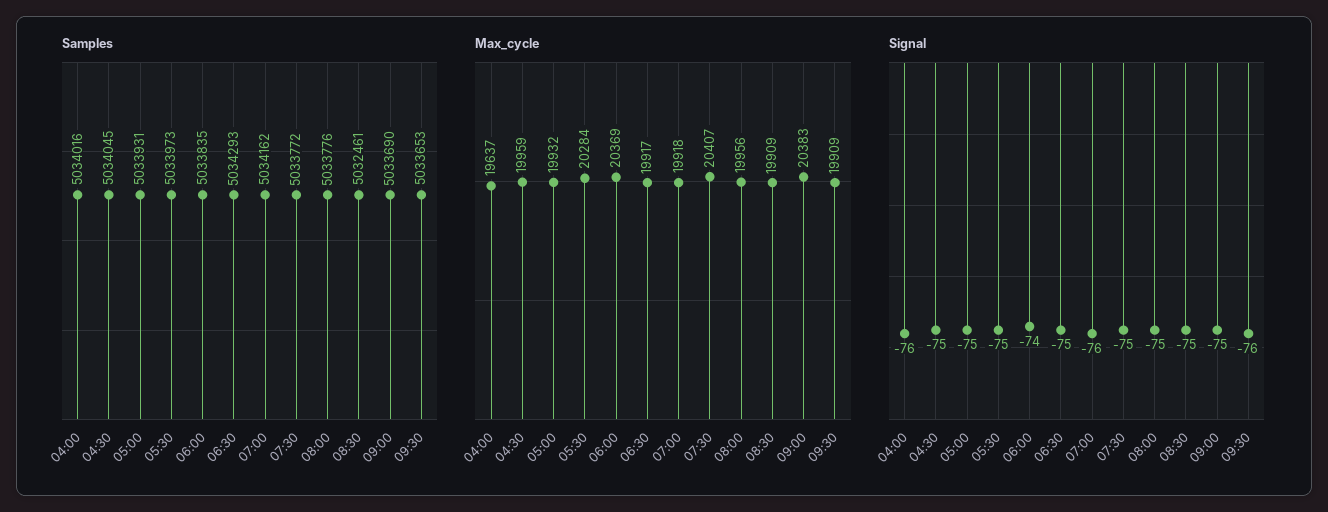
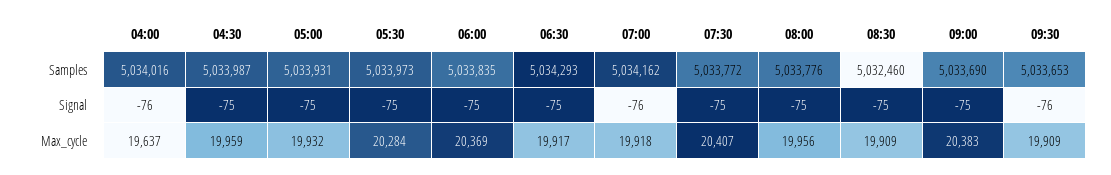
Samples, 04:30: 5034045 -> 5033987
Samples, 08:30: 5032461 -> 5032460
Signal, 06:00: -74 -> -75

